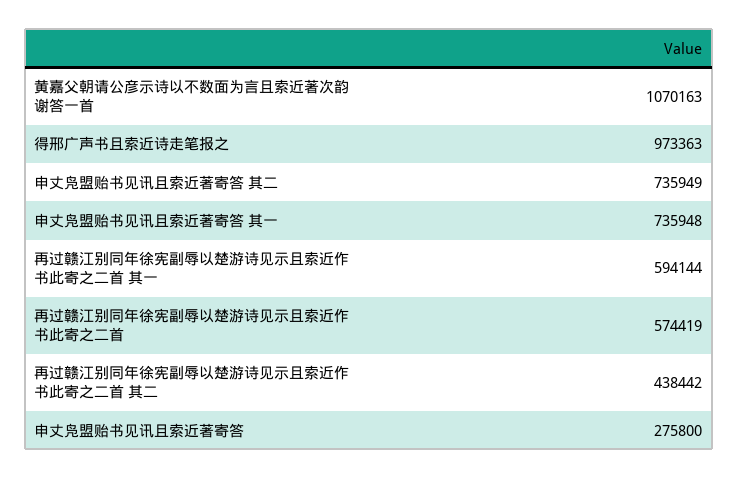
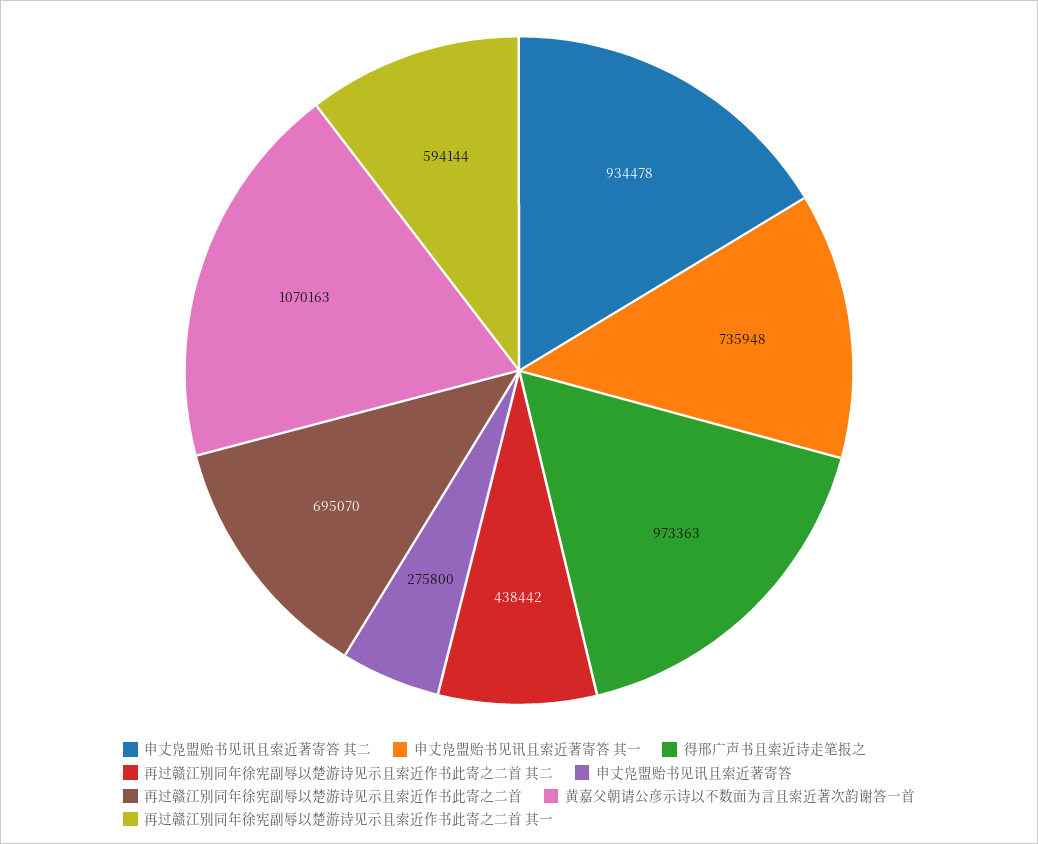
申丈凫盟贻书见讯且索近著寄答 其二: 735949 -> 934478
再过赣江别同年徐宪副辱以楚游诗见示且索近作书此寄之二首: 574419 -> 695070

